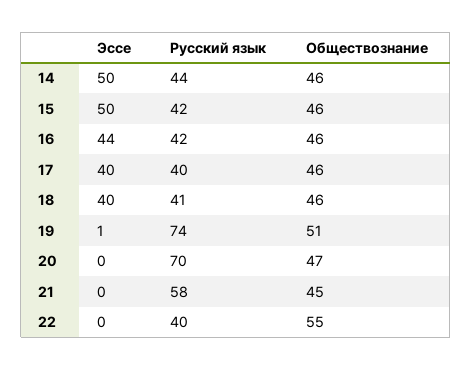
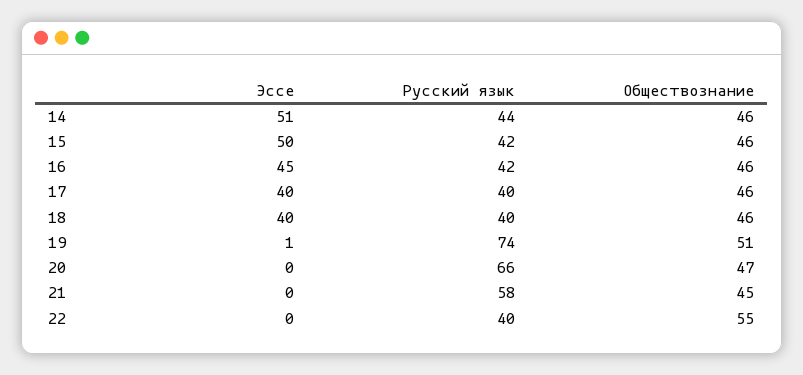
Эссе, 14: 50 -> 51
Эссе, 16: 44 -> 45
Русский язык, 18: 41 -> 40
Русский язык, 20: 70 -> 66

